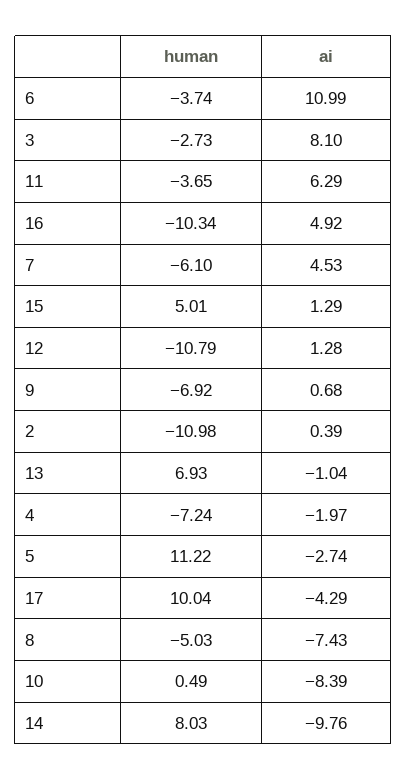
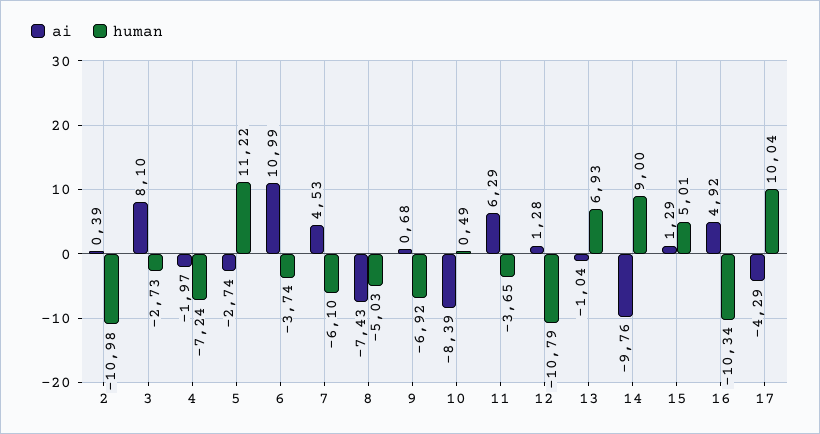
human, 14: 8.03 -> 9

